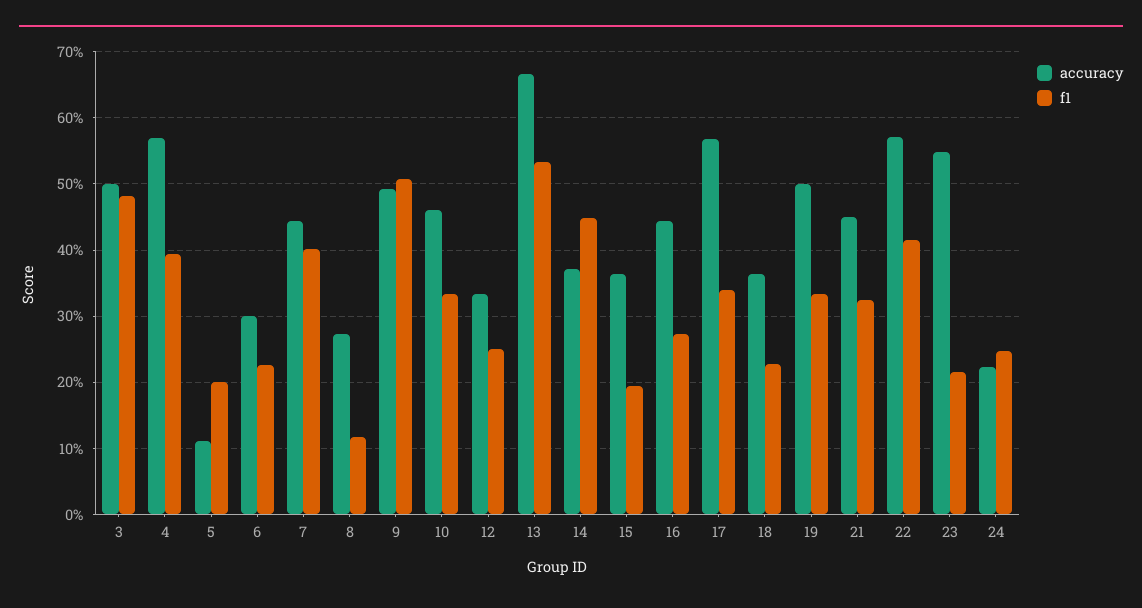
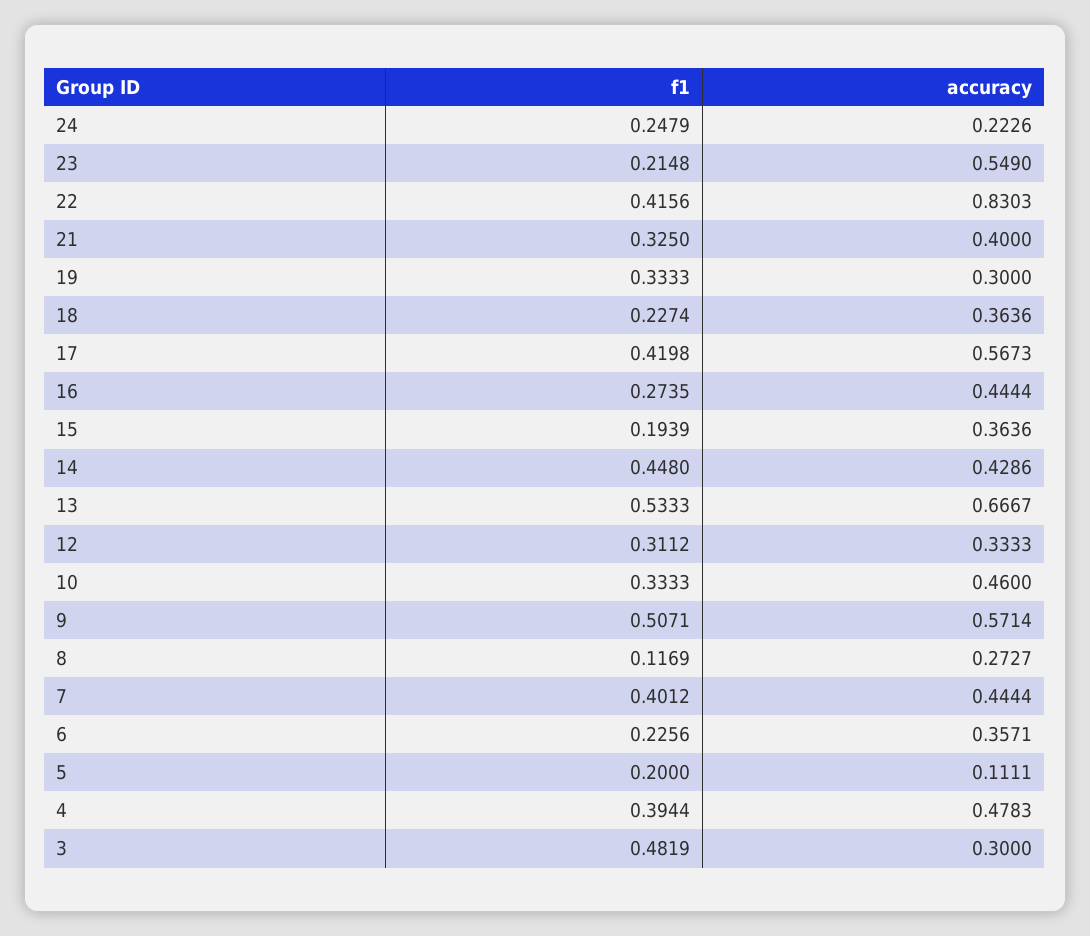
accuracy, 3: 0.5 -> 0.3
accuracy, 4: 0.57 -> 0.4783
accuracy, 6: 0.3 -> 0.3571
accuracy, 9: 0.49 -> 0.5714
f1, 12: 0.25 -> 0.3112
accuracy, 14: 0.37 -> 0.4286
f1, 17: 0.34 -> 0.4198
accuracy, 19: 0.5 -> 0.3
accuracy, 21: 0.45 -> 0.4
accuracy, 22: 0.57 -> 0.8303

